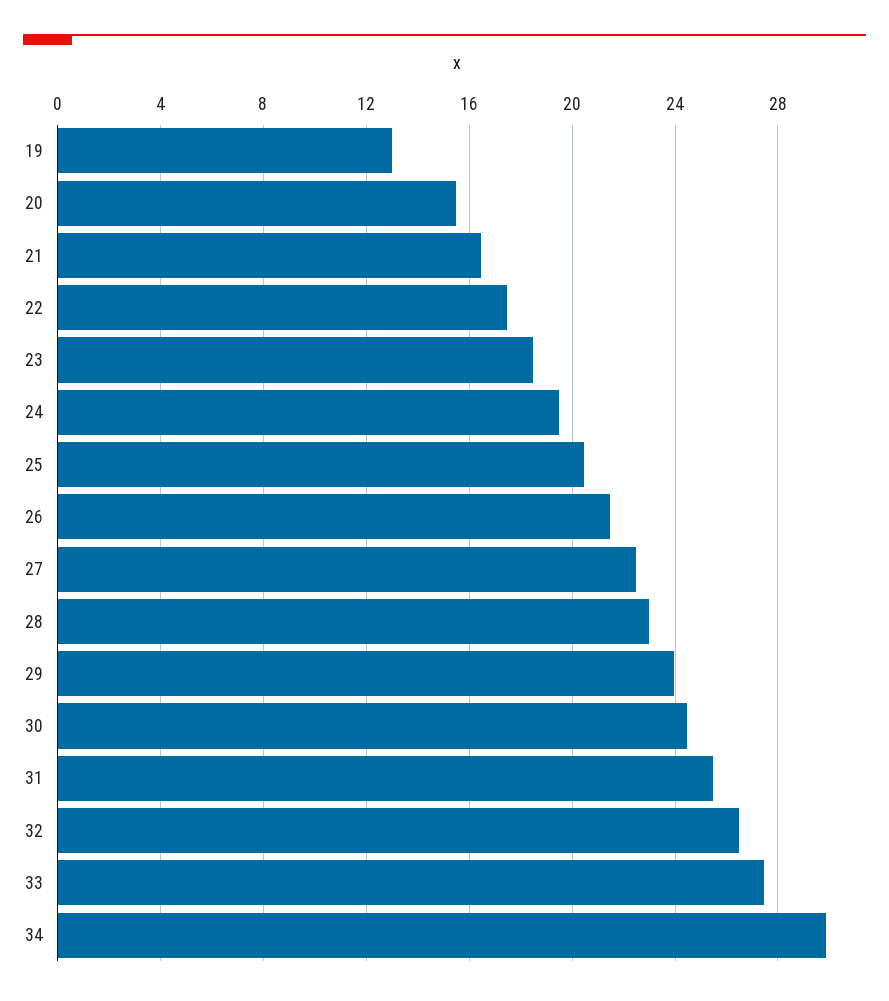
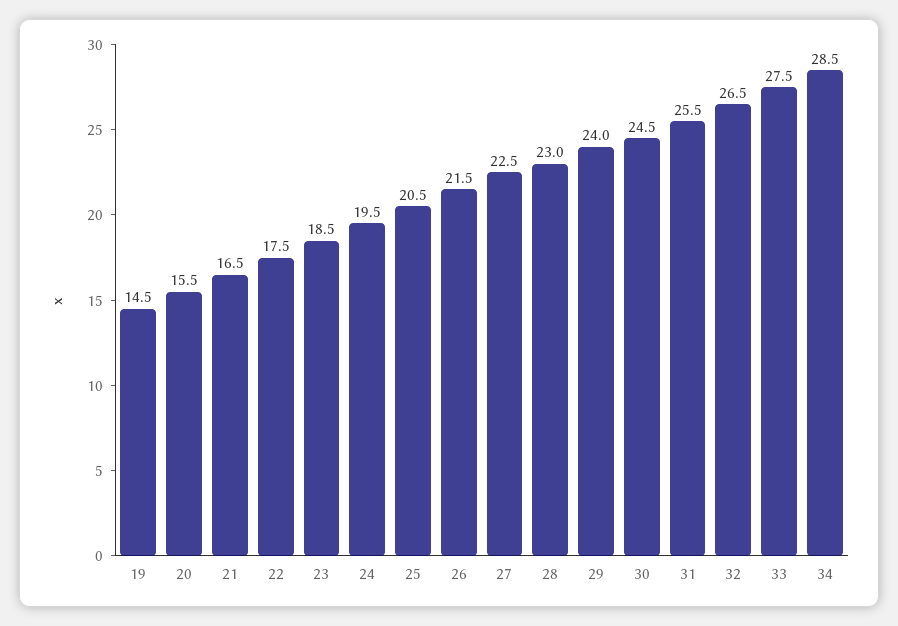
19: 13 -> 14.5
34: 30 -> 28.5

